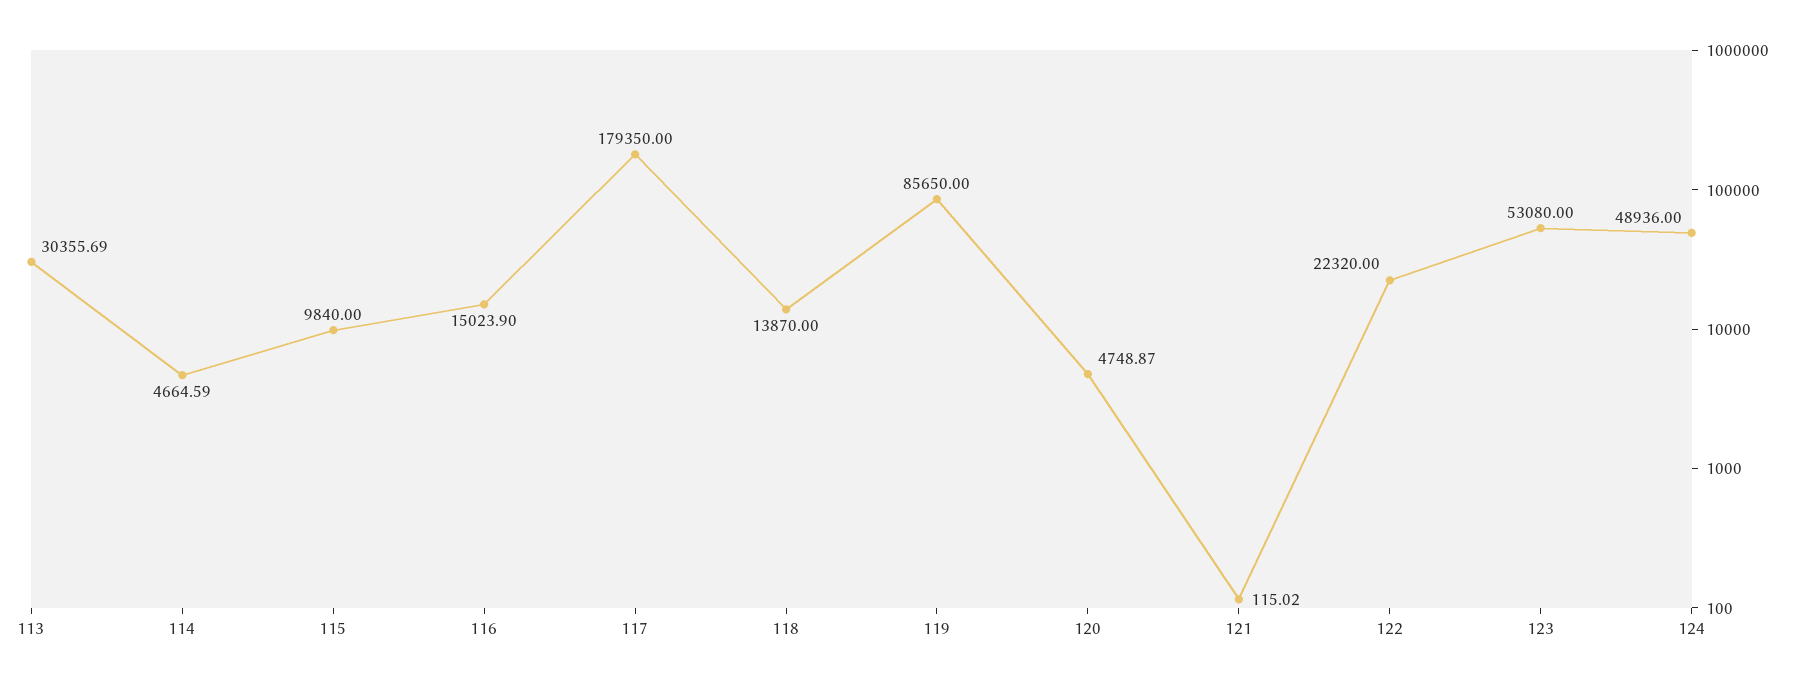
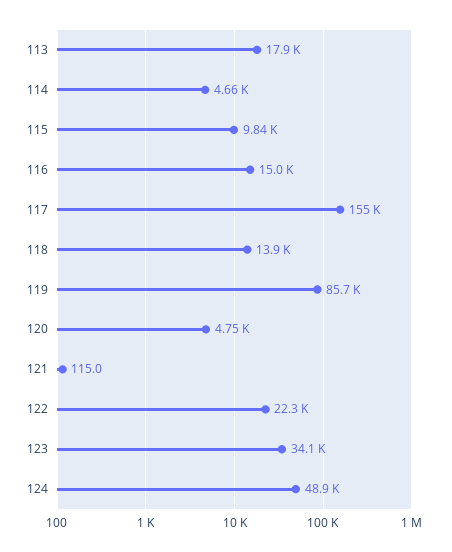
113: 30355.69 -> 17900
117: 179350 -> 155000
123: 53080 -> 34100

